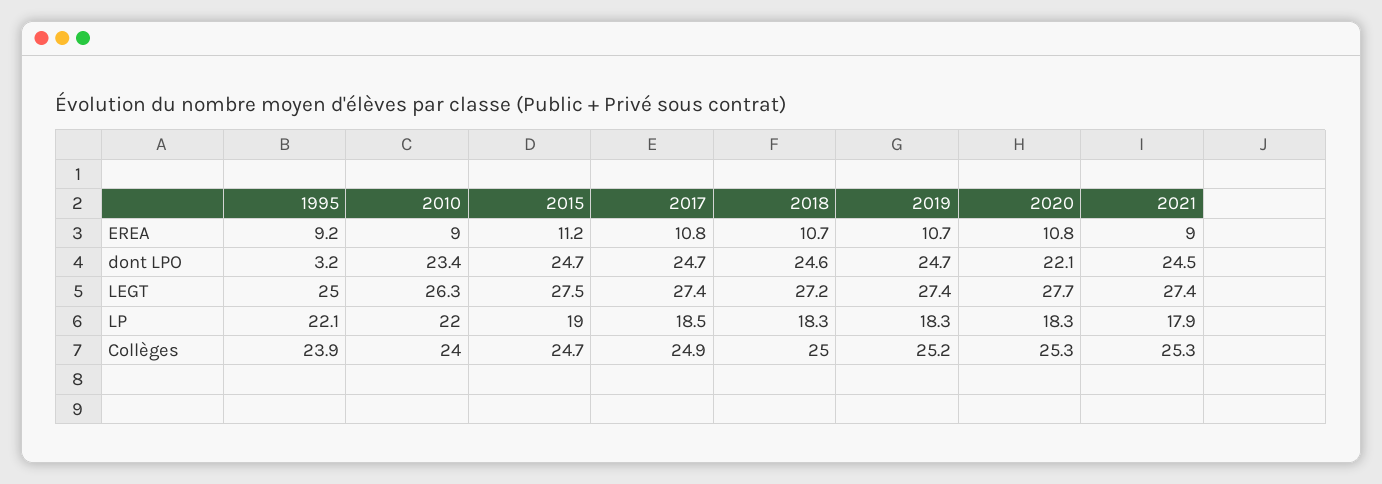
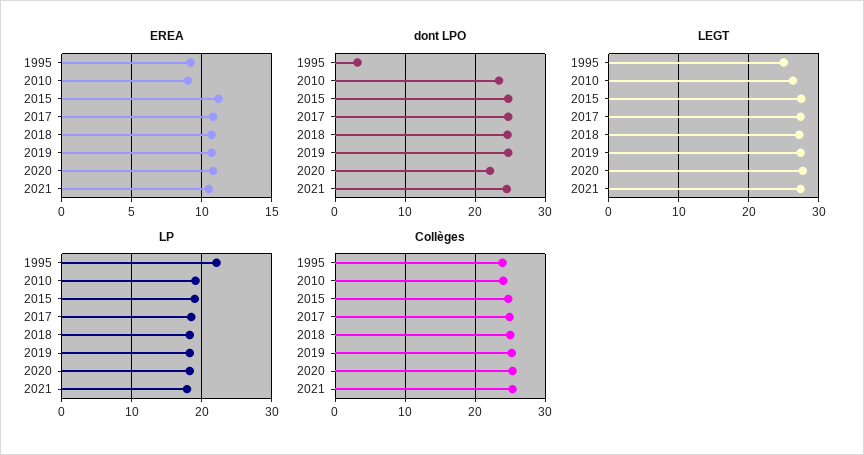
EREA, 2021: 9 -> 10.5
LP, 2010: 22 -> 19

